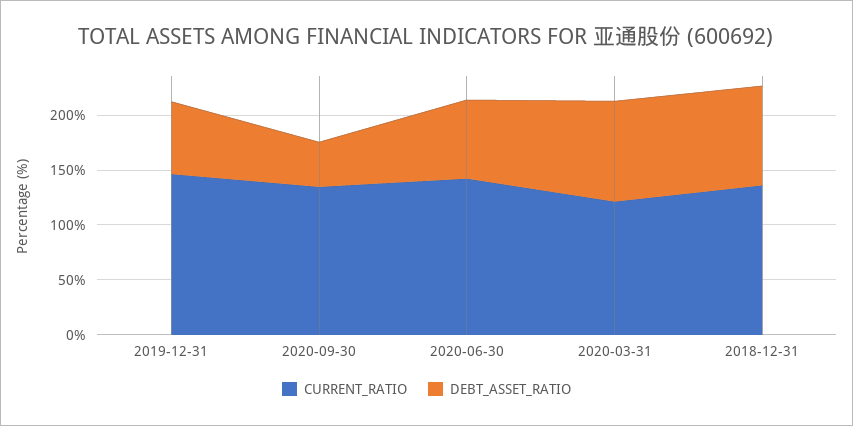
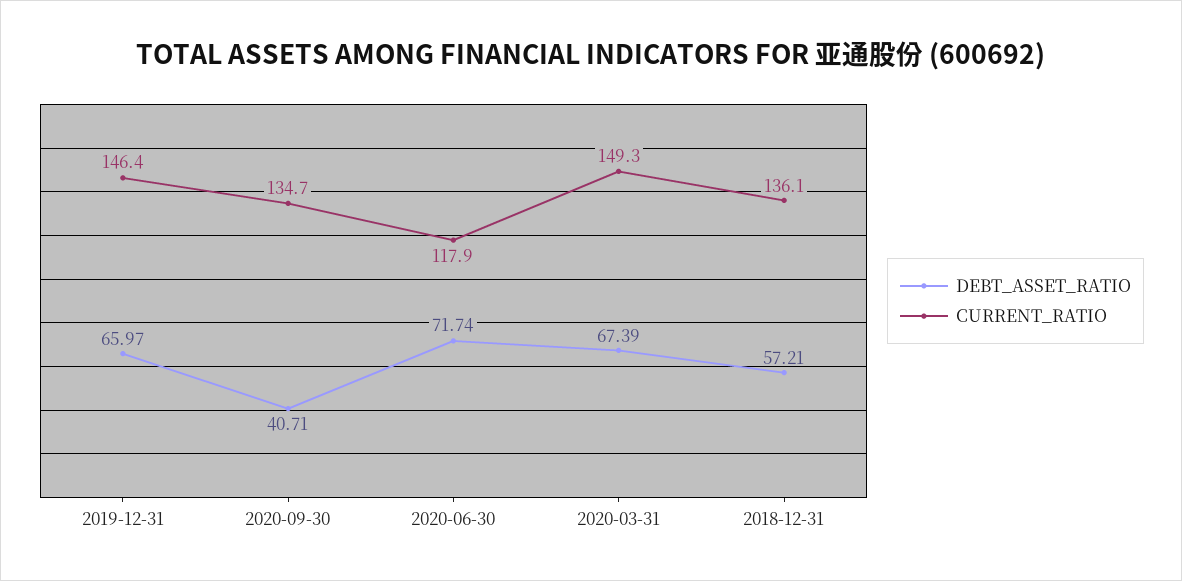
CURRENT_RATIO, 2020-06-30: 140 -> 117.9
CURRENT_RATIO, 2020-03-31: 120 -> 149.3
DEBT_ASSET_RATIO, 2020-03-31: 90 -> 67.39
DEBT_ASSET_RATIO, 2018-12-31: 90 -> 57.21

